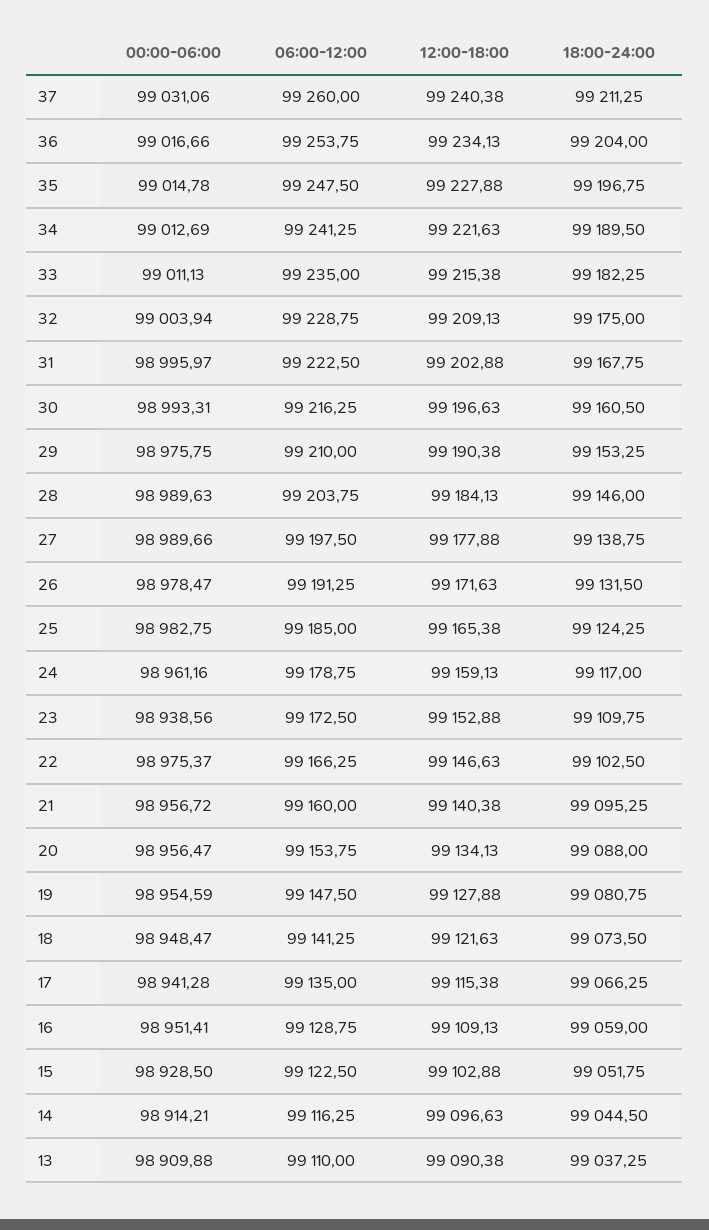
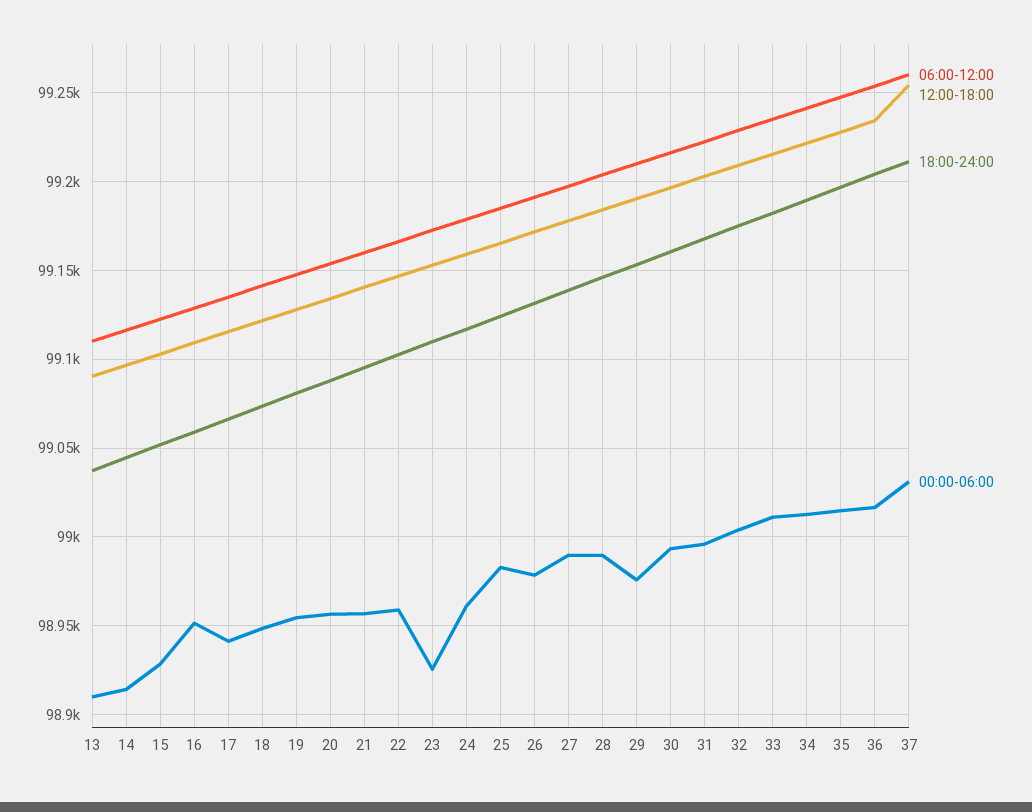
12:00-18:00, 37: 99240.38 -> 99255
00:00-06:00, 23: 98938.56 -> 98925
00:00-06:00, 22: 98975.37 -> 98960

